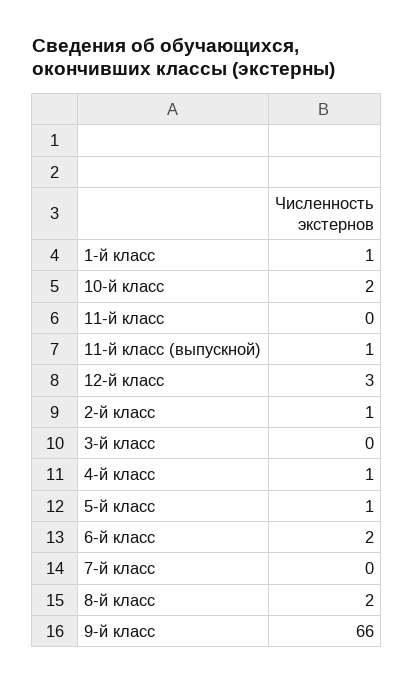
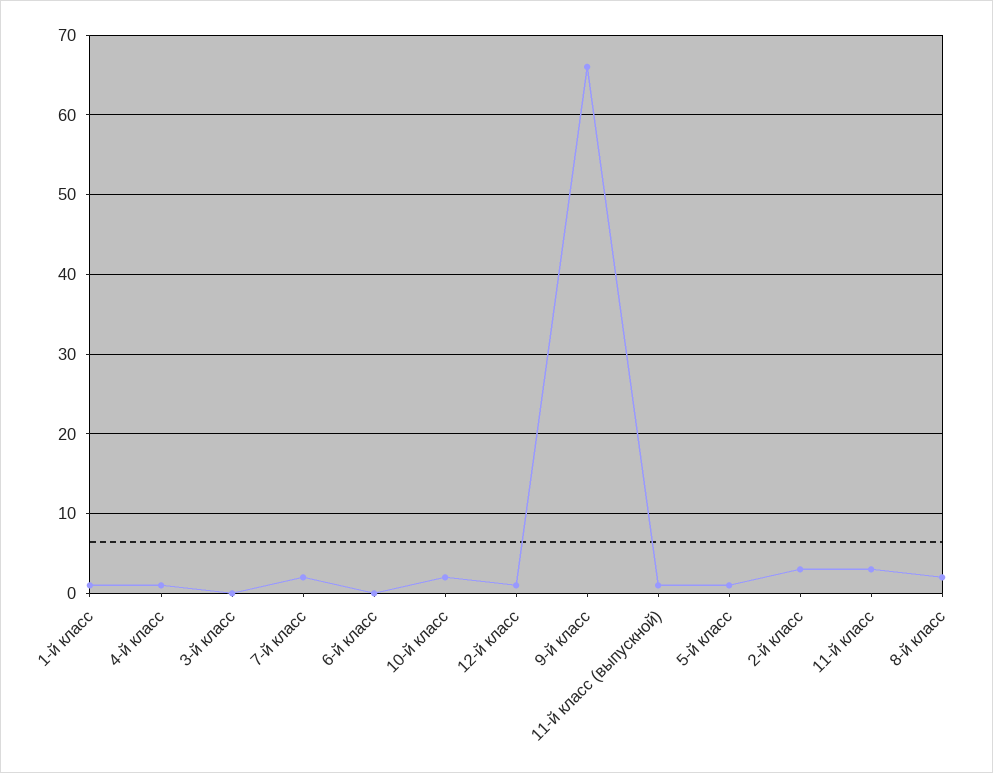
11-й класс: 0 -> 3
12-й класс: 3 -> 1
2-й класс: 1 -> 3
6-й класс: 2 -> 0
7-й класс: 0 -> 2

